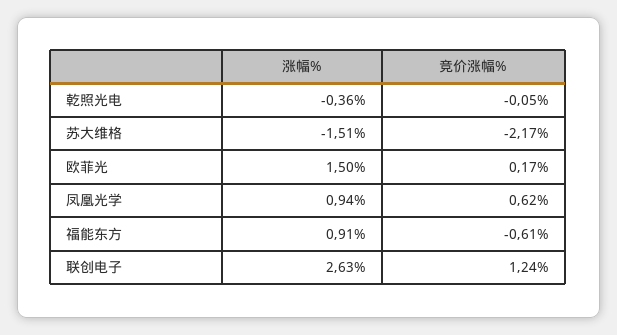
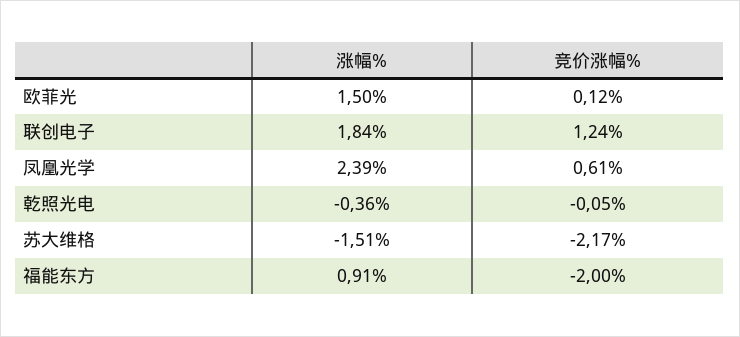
竞价涨幅%, 欧菲光: 0.17 -> 0.12
涨幅%, 凤凰光学: 0.94 -> 2.39
竞价涨幅%, 凤凰光学: 0.62 -> 0.61
竞价涨幅%, 福能东方: -0.61 -> -2
涨幅%, 联创电子: 2.63 -> 1.84

